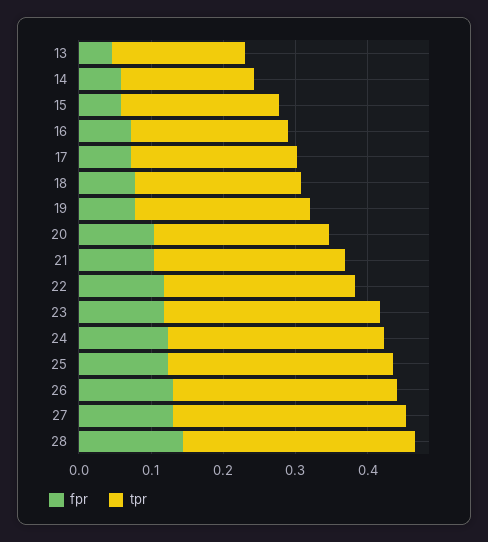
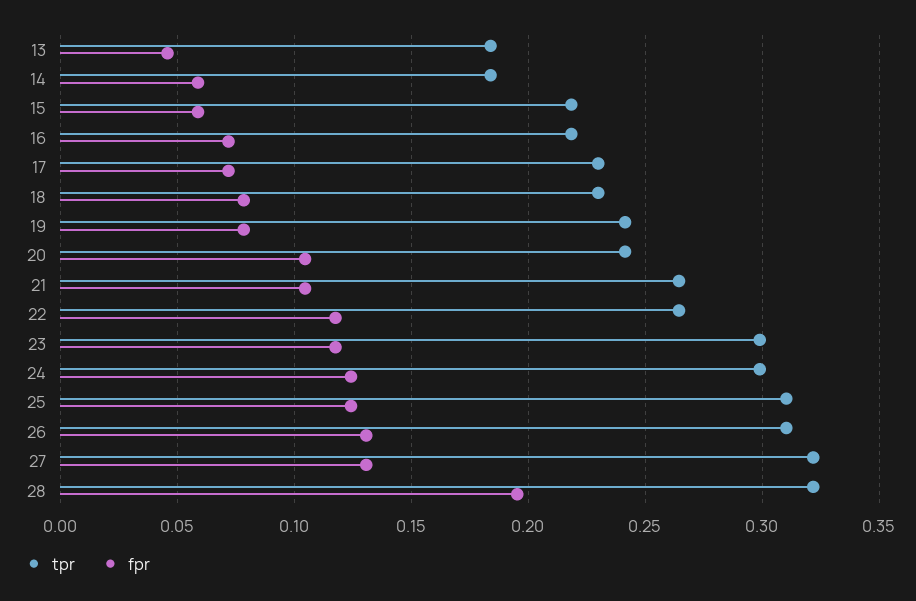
fpr, 28: 0.14 -> 0.195

